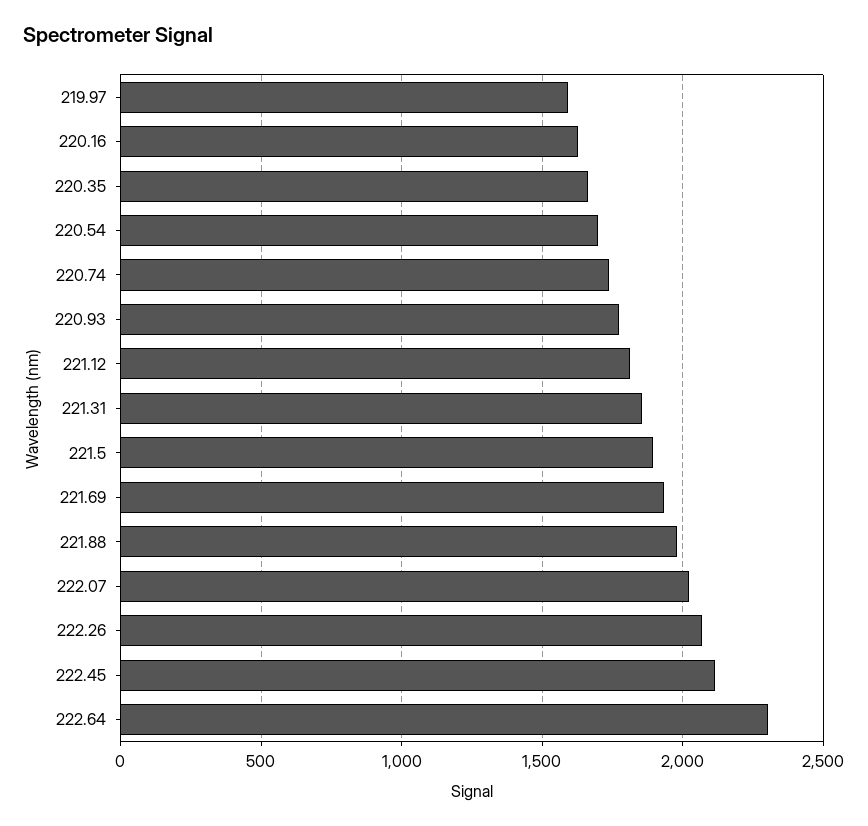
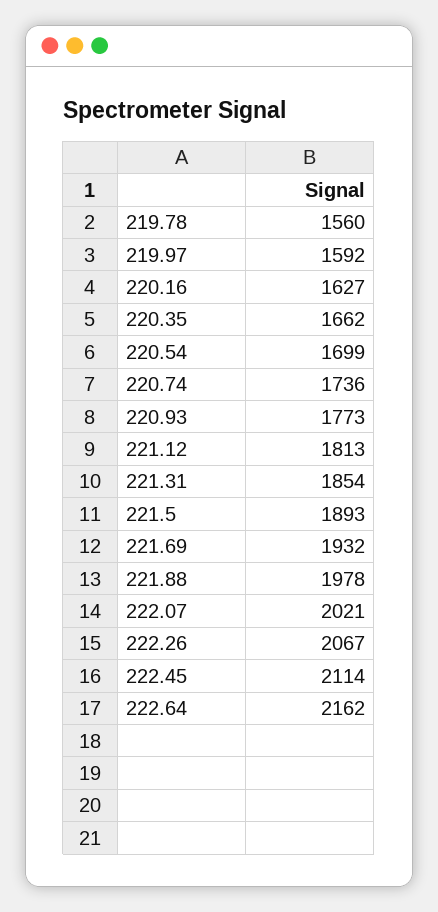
222.64: 2300 -> 2162
219.78: none -> 1560

